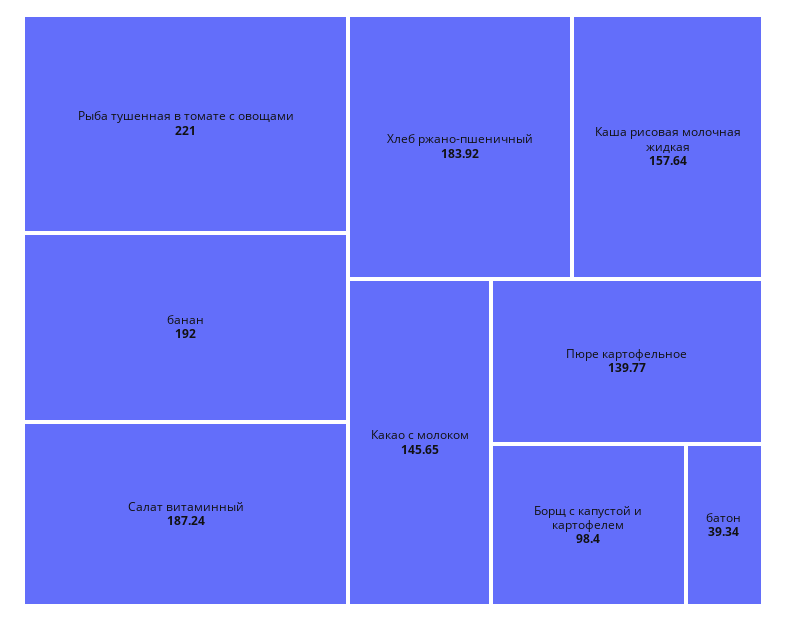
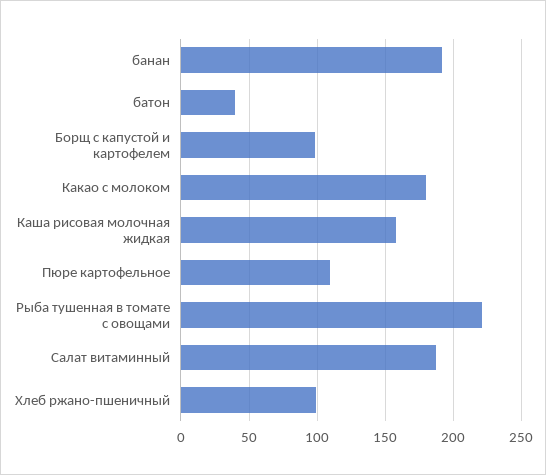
Хлеб ржано-пшеничный: 183.92 -> 100
Какао с молоком: 145.65 -> 180
Пюре картофельное: 139.77 -> 110

